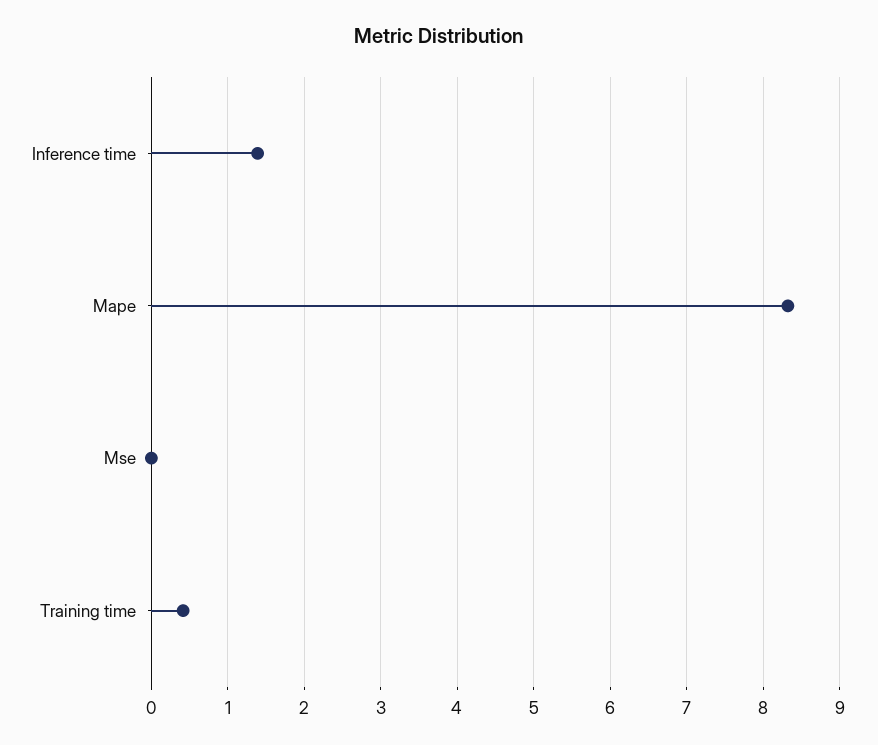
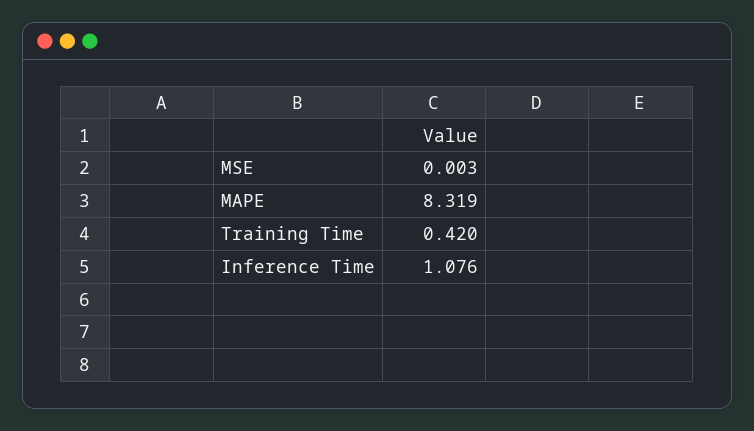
Inference time: 1.4 -> 1.076

